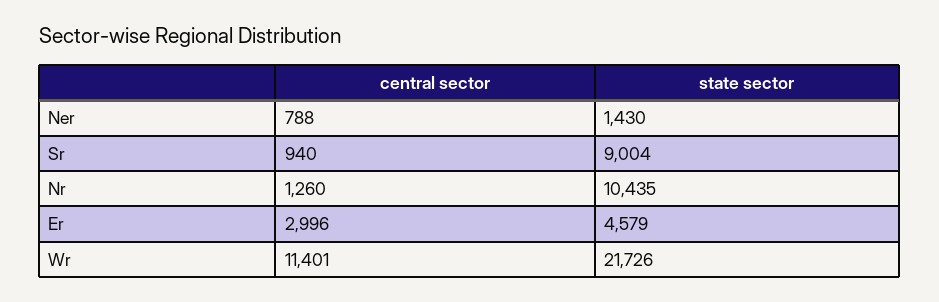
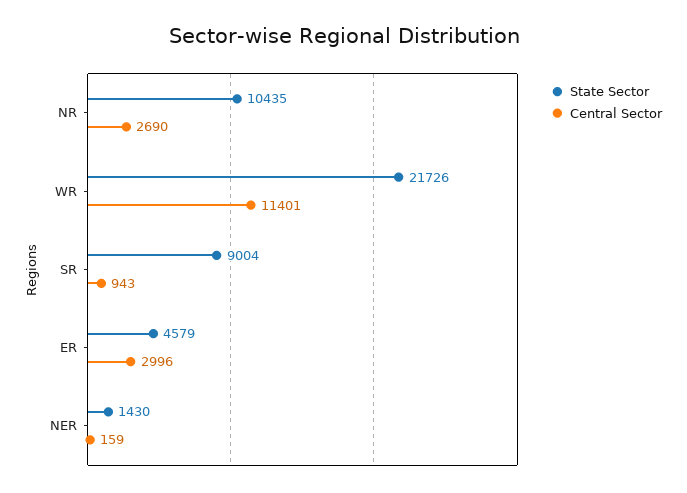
central sector, Ner: 788 -> 159
central sector, Sr: 940 -> 943
central sector, Nr: 1260 -> 2690

